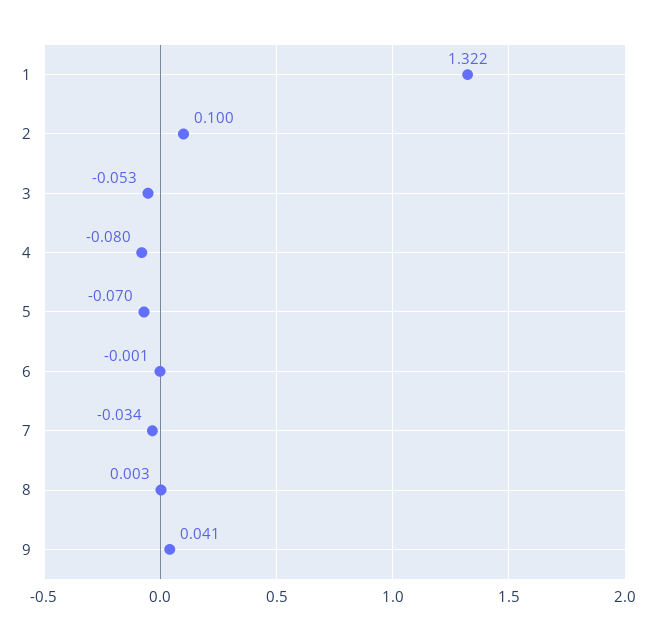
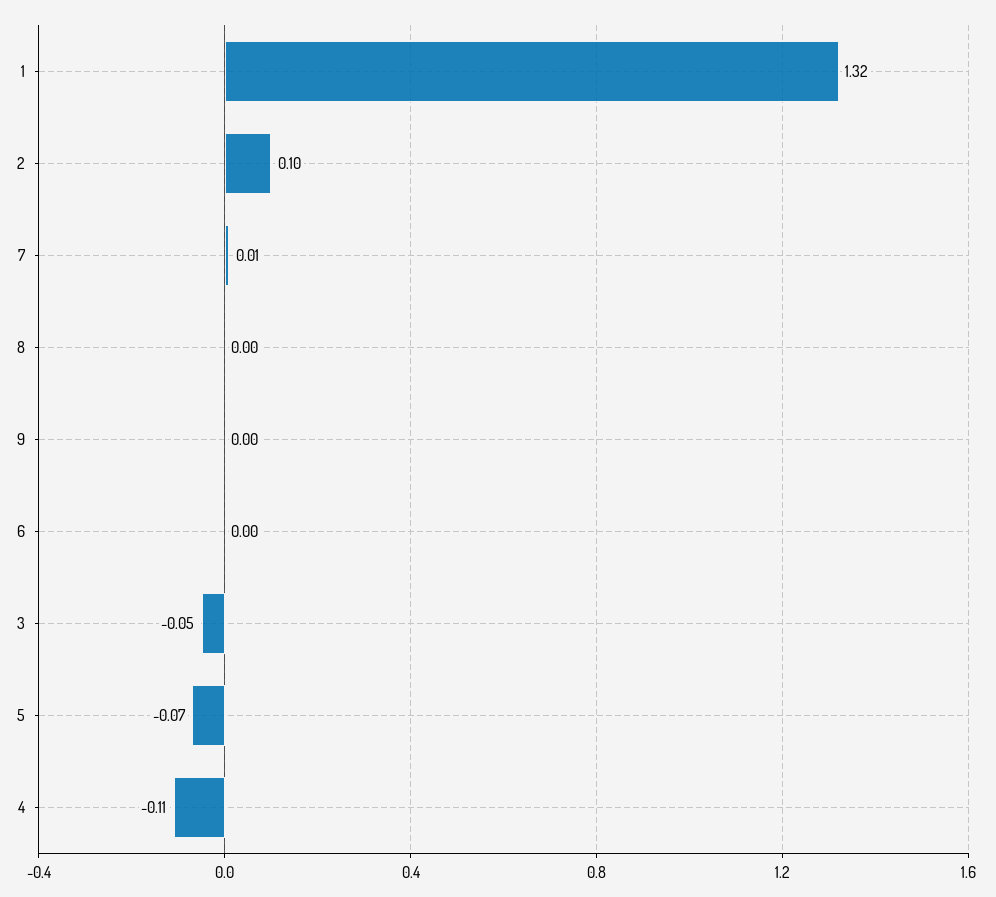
4: -0.08 -> -0.11
7: -0.034 -> 0.01
9: 0.041 -> 0

